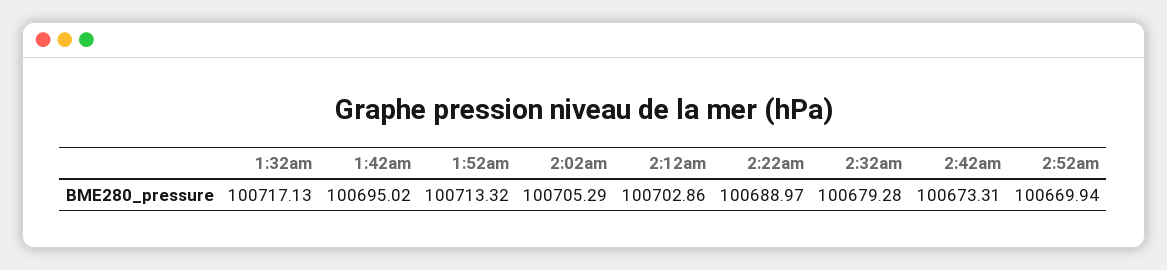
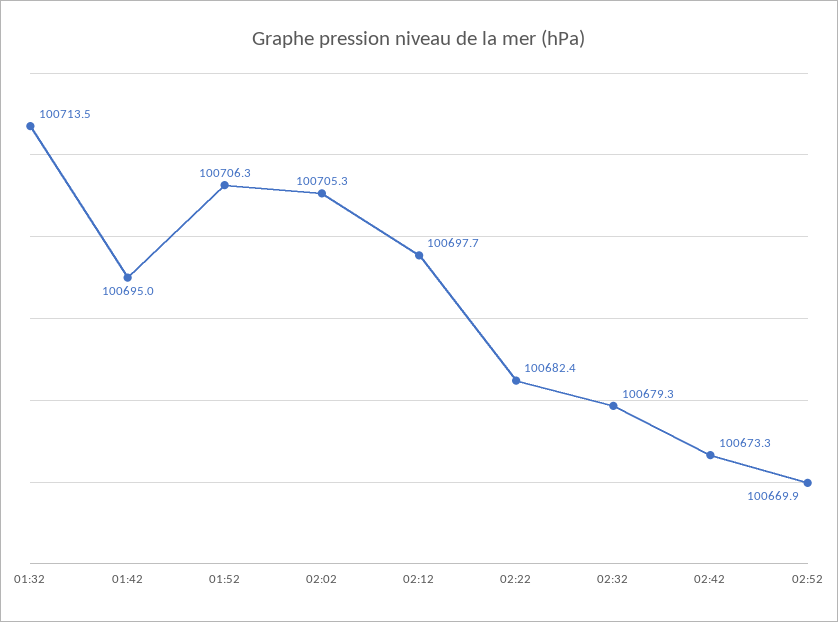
1:32am: 100717.13 -> 100713.5
1:52am: 100713.32 -> 100706.3
2:12am: 100702.86 -> 100697.7
2:22am: 100688.97 -> 100682.4

